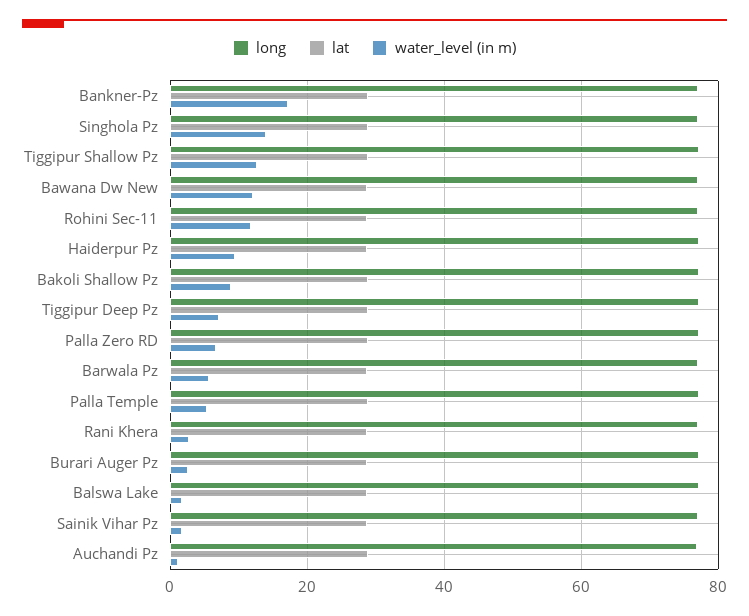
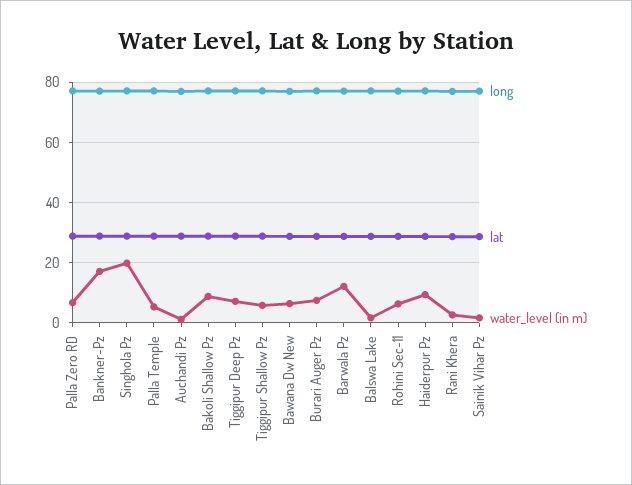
water_level (in m), Singhola Pz: 14 -> 20
water_level (in m), Tiggipur Shallow Pz: 12 -> 6
water_level (in m), Bawana Dw New: 12 -> 6
water_level (in m), Rohini Sec-11: 12 -> 6
water_level (in m), Barwala Pz: 6 -> 12
water_level (in m), Burari Auger Pz: 2 -> 8

